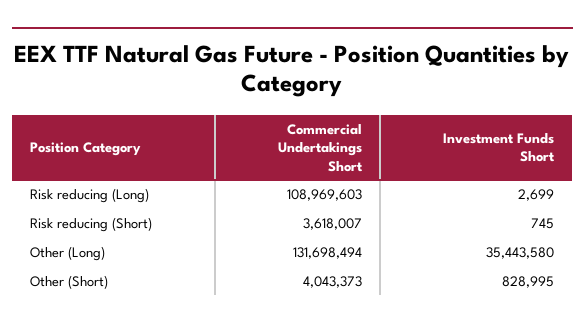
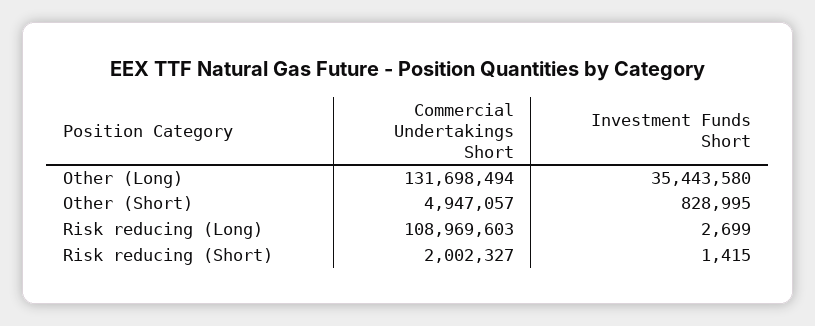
Commercial Undertakings Short, Risk reducing (Short): 3618007 -> 2002327
Investment Funds Short, Risk reducing (Short): 745 -> 1415
Commercial Undertakings Short, Other (Short): 4043373 -> 4947057

